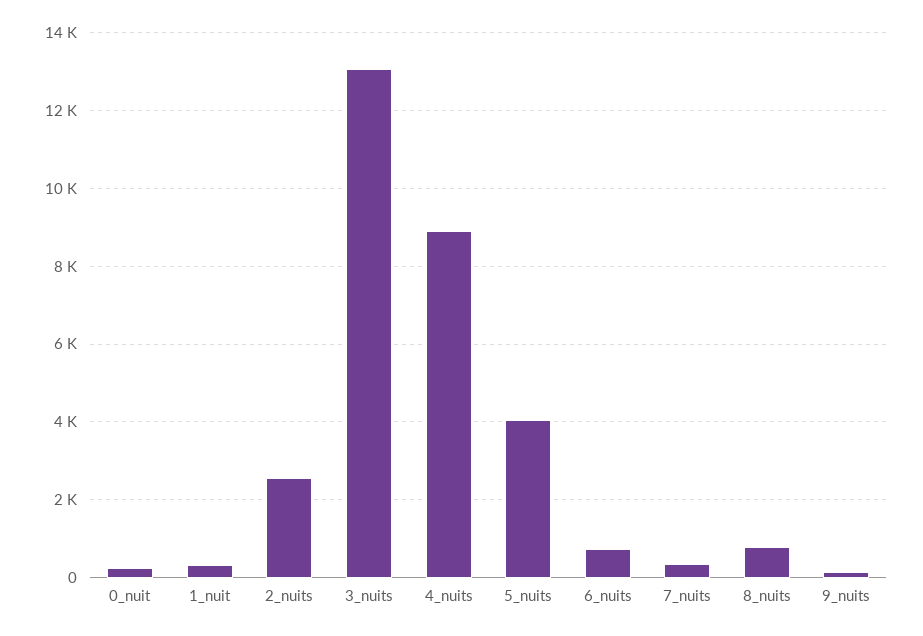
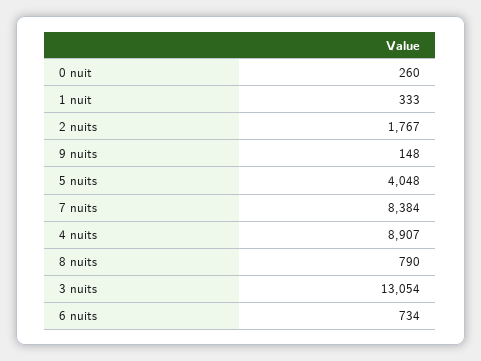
2_nuits: 2600 -> 1767
7_nuits: 400 -> 8384

